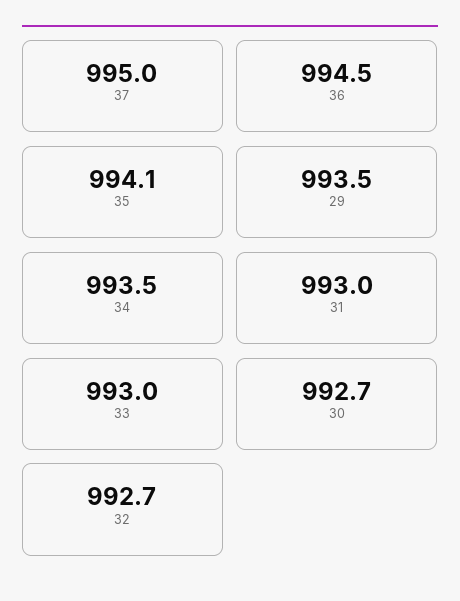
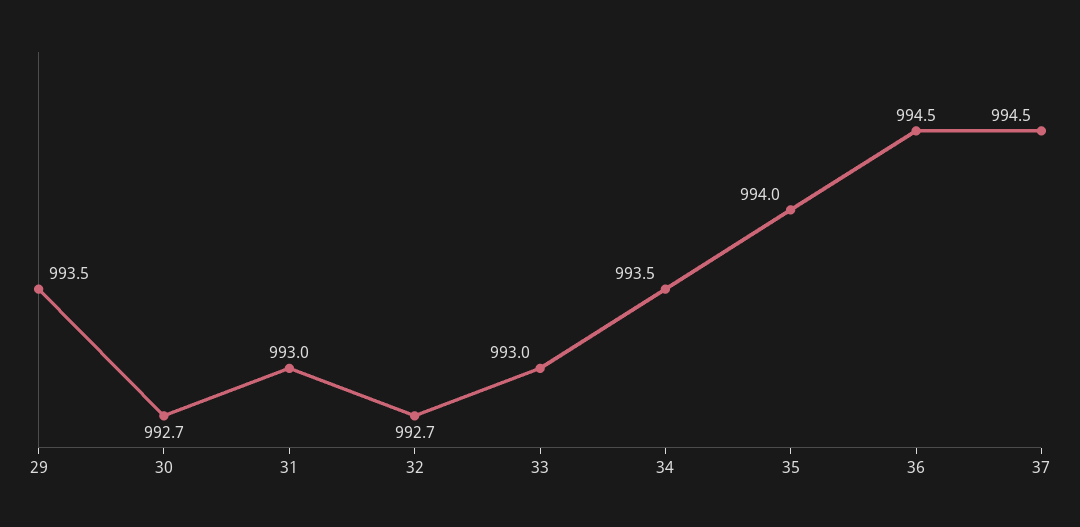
37: 995 -> 994.5
35: 994.1 -> 994

